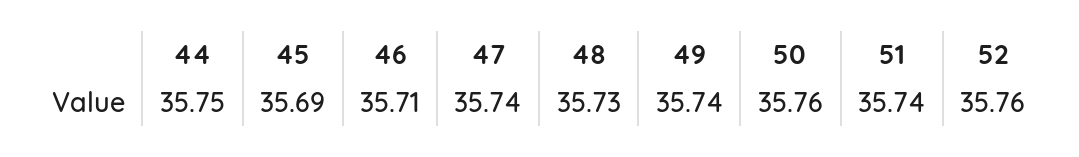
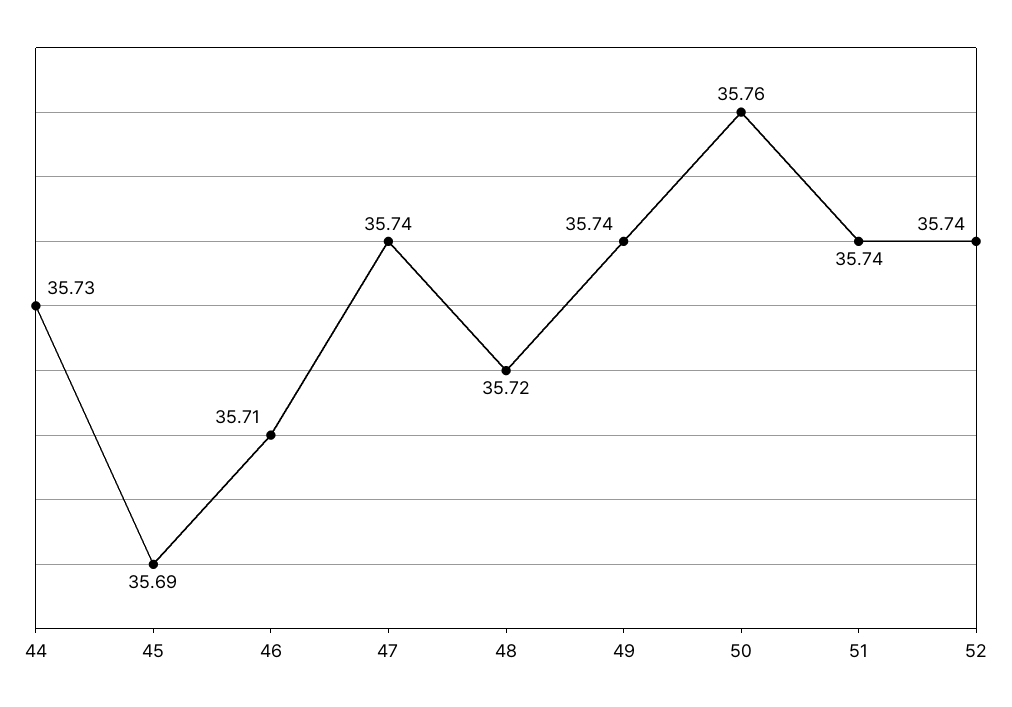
44: 35.75 -> 35.73
48: 35.73 -> 35.72
52: 35.76 -> 35.74

